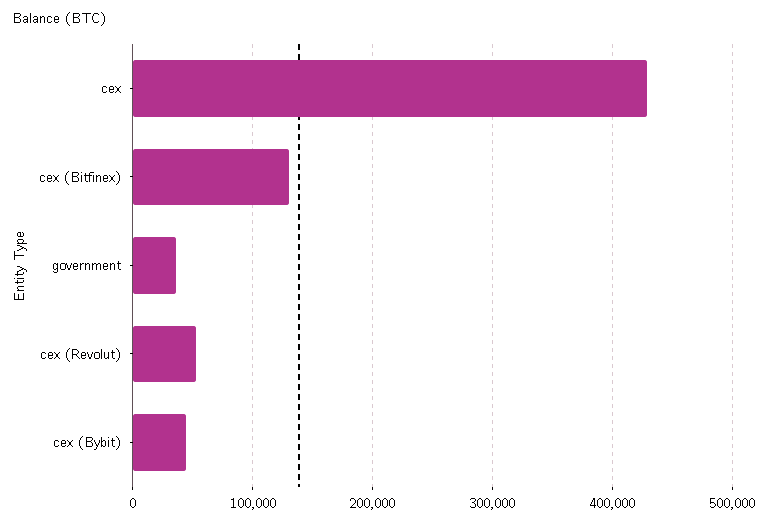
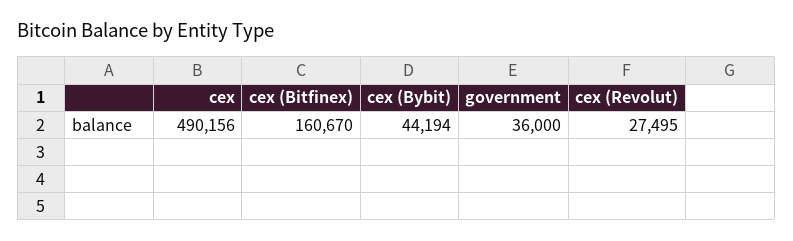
cex: 430000 -> 490156
cex (Bitfinex): 130000 -> 160670
cex (Revolut): 50000 -> 27495

